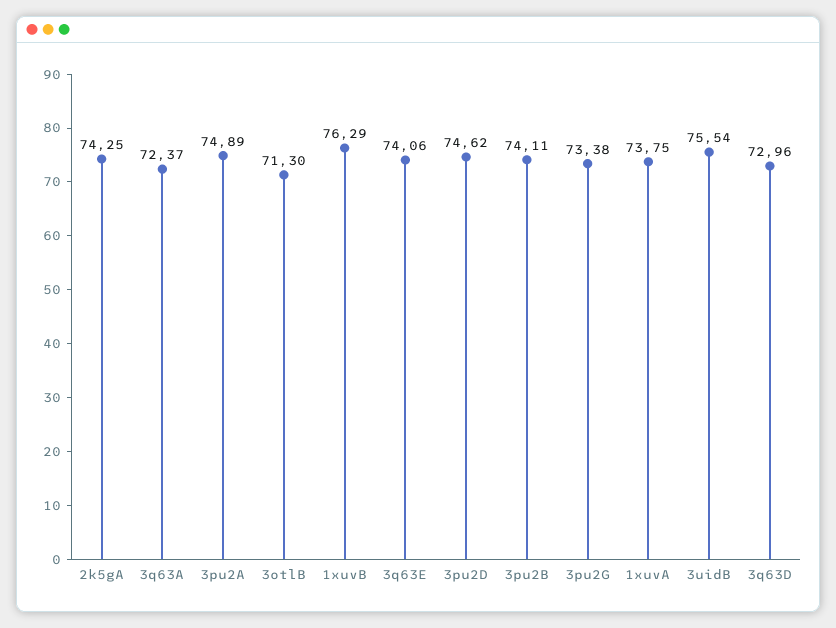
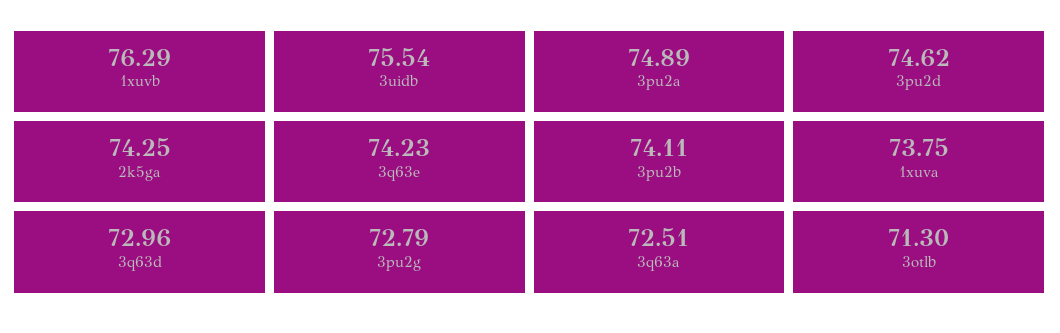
3q63A: 72.37 -> 72.51
3q63E: 74.06 -> 74.23
3pu2G: 73.38 -> 72.79

